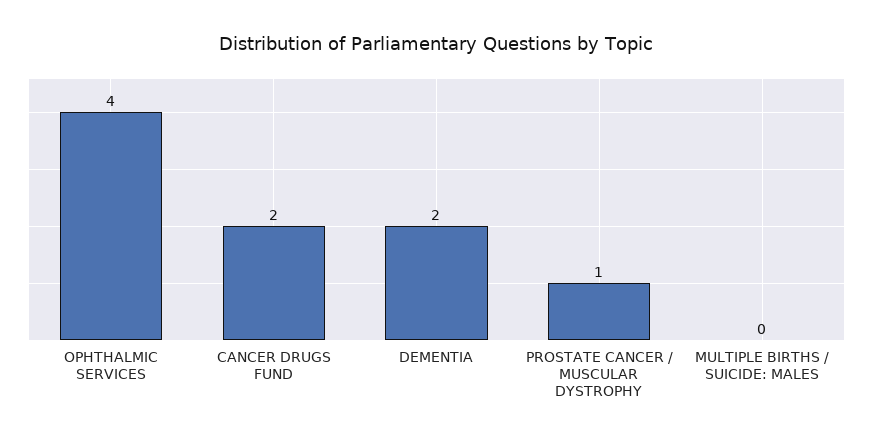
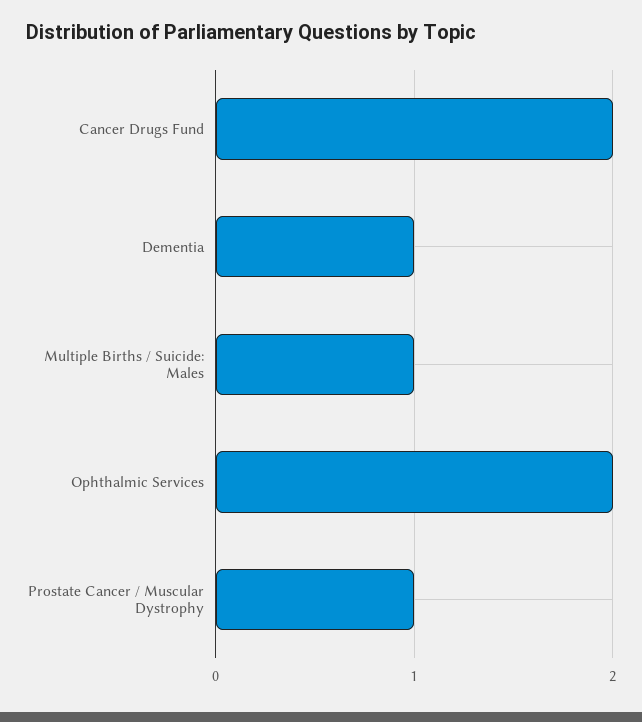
OPHTHALMIC SERVICES: 4 -> 2
DEMENTIA: 2 -> 1
MULTIPLE BIRTHS / SUICIDE: MALES: 0 -> 1

